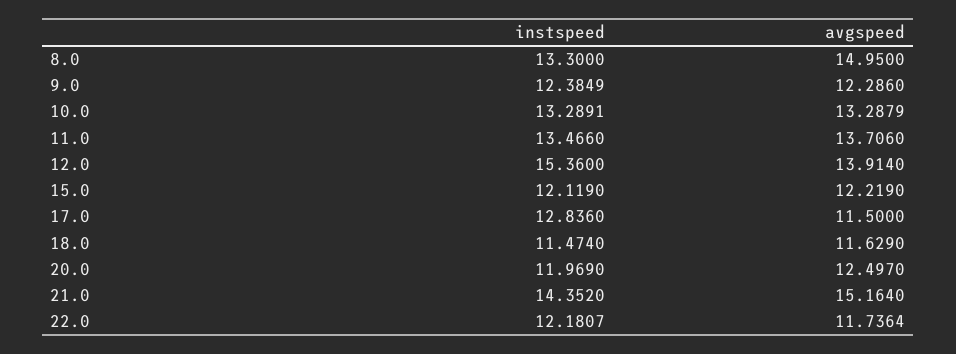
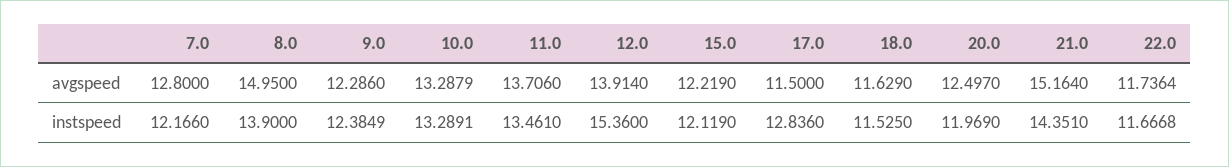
instspeed, 8.0: 13.3 -> 13.9
instspeed, 11.0: 13.466 -> 13.461
instspeed, 18.0: 11.474 -> 11.525
instspeed, 21.0: 14.352 -> 14.351
instspeed, 22.0: 12.1807 -> 11.6668
avgspeed, 7.0: none -> 12.8
instspeed, 7.0: none -> 12.166

